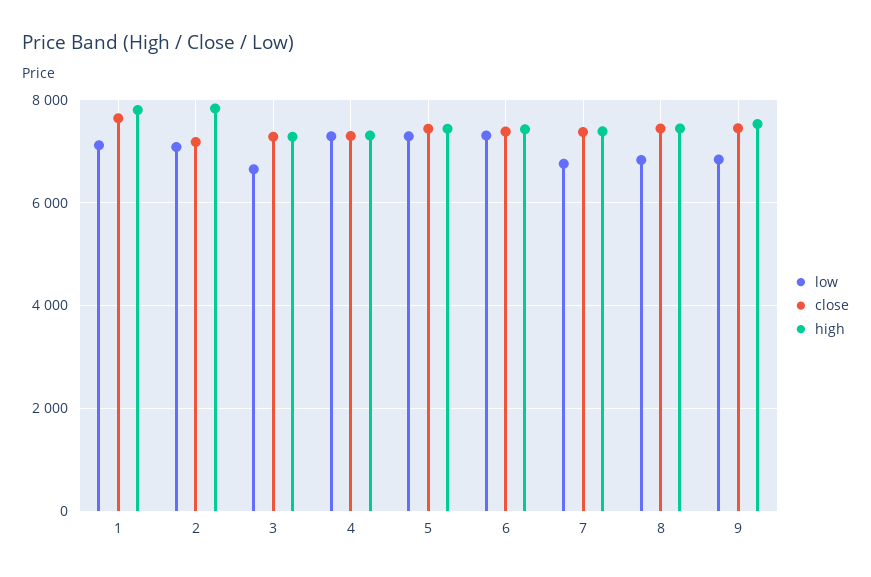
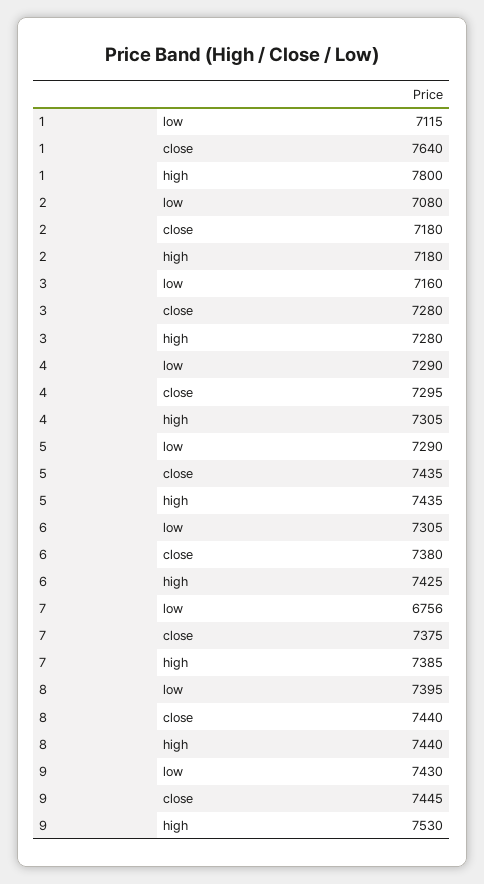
high, 2: 7800 -> 7180
low, 3: 6600 -> 7160
low, 8: 6800 -> 7395
low, 9: 6800 -> 7430

